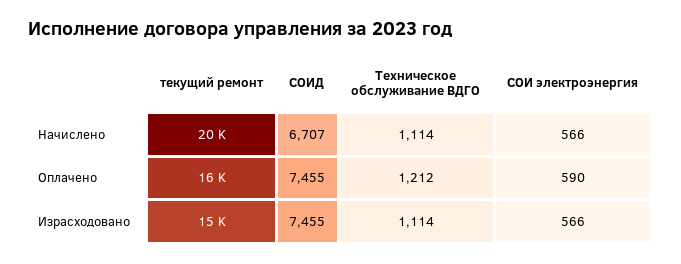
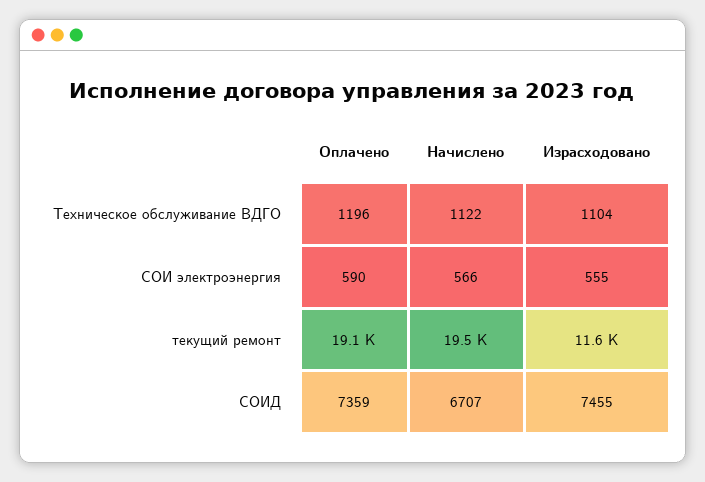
Техническое обслуживание ВДГО, Начислено: 1114 -> 1122
текущий ремонт, Оплачено: 16000 -> 19100
СОИД, Оплачено: 7455 -> 7359
Техническое обслуживание ВДГО, Оплачено: 1212 -> 1196
текущий ремонт, Израсходовано: 15000 -> 11600
Техническое обслуживание ВДГО, Израсходовано: 1114 -> 1104
СОИ электроэнергия, Израсходовано: 566 -> 555

